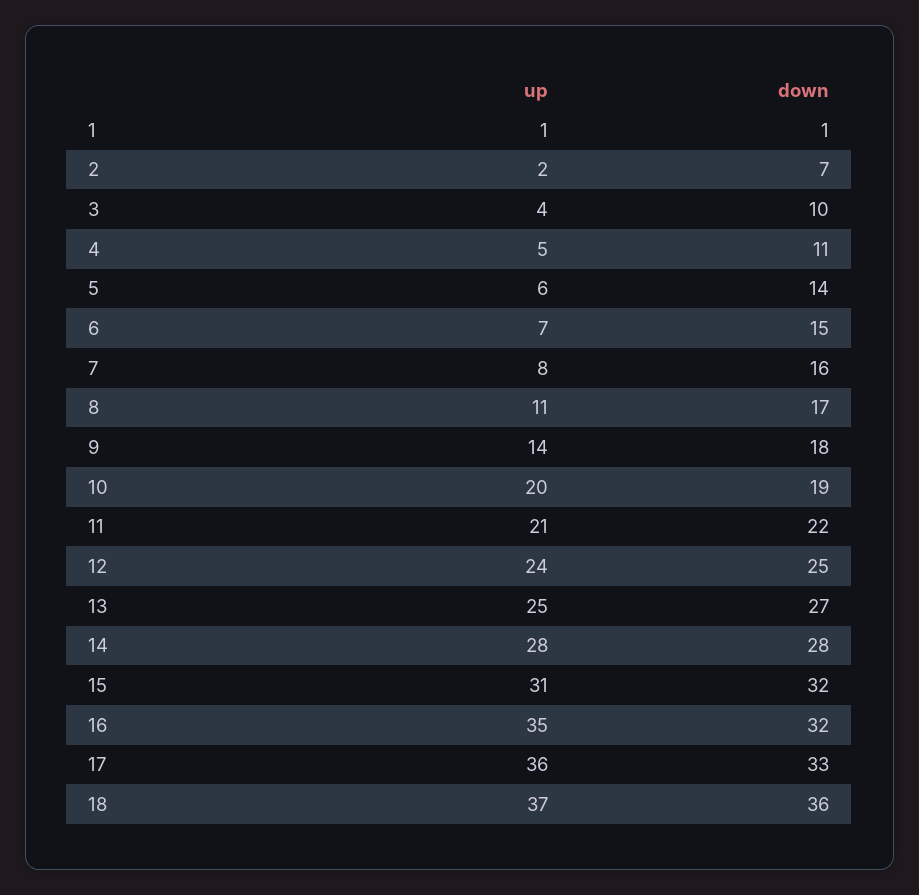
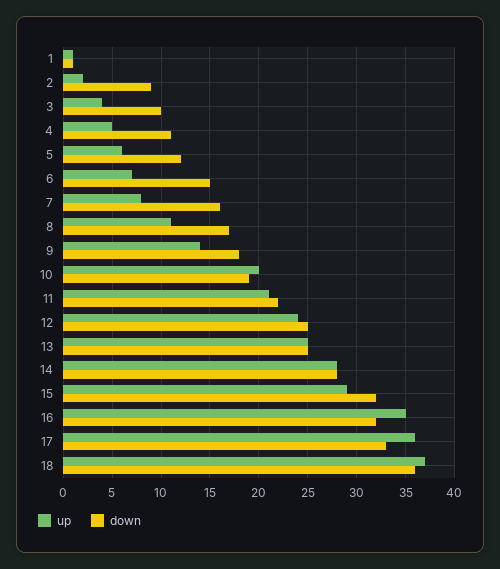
down, 2: 7 -> 9
down, 5: 14 -> 12
down, 13: 27 -> 25
up, 15: 31 -> 29

